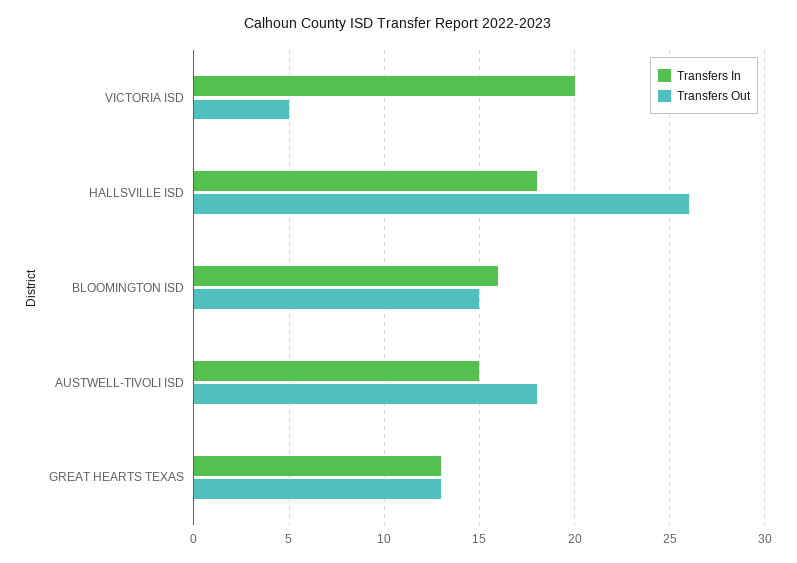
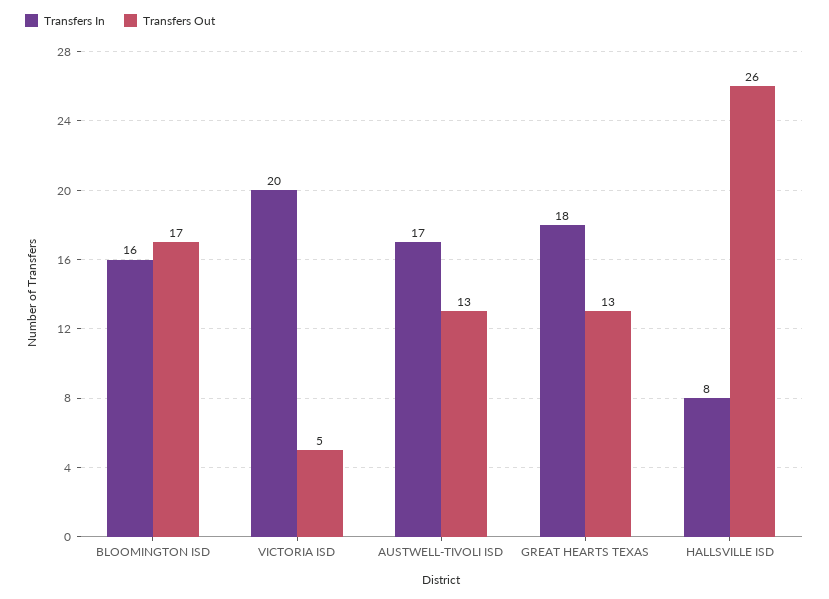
Transfers In, HALLSVILLE ISD: 18 -> 8
Transfers Out, BLOOMINGTON ISD: 15 -> 17
Transfers In, AUSTWELL-TIVOLI ISD: 15 -> 17
Transfers Out, AUSTWELL-TIVOLI ISD: 18 -> 13
Transfers In, GREAT HEARTS TEXAS: 13 -> 18

